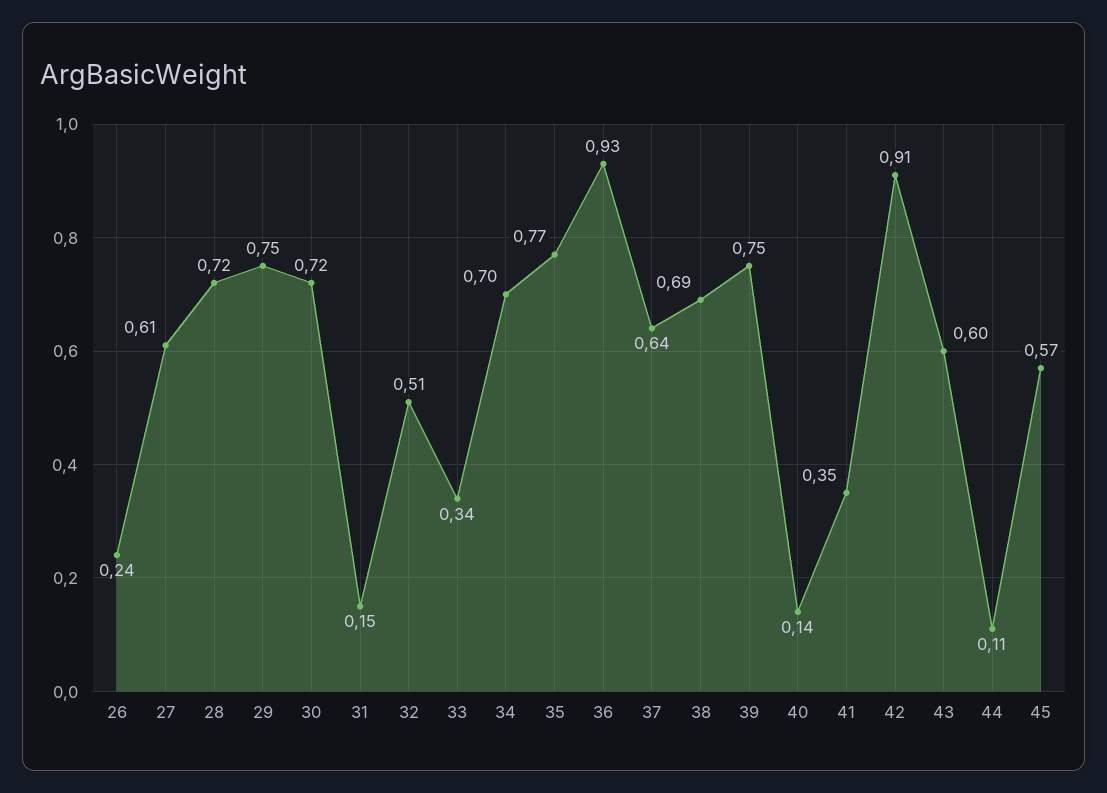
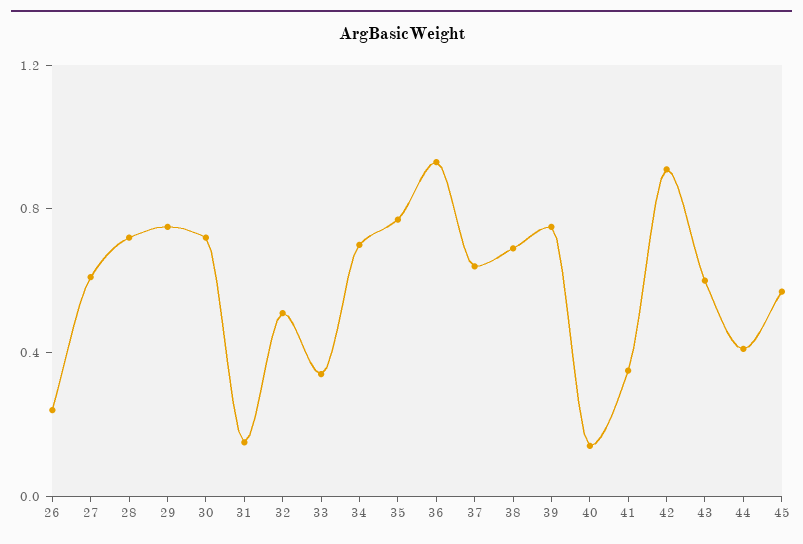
44: 0.11 -> 0.4

